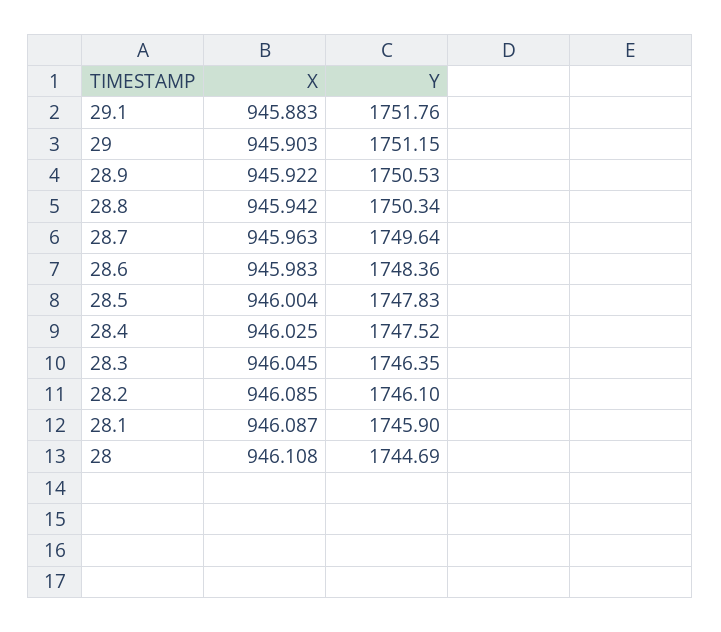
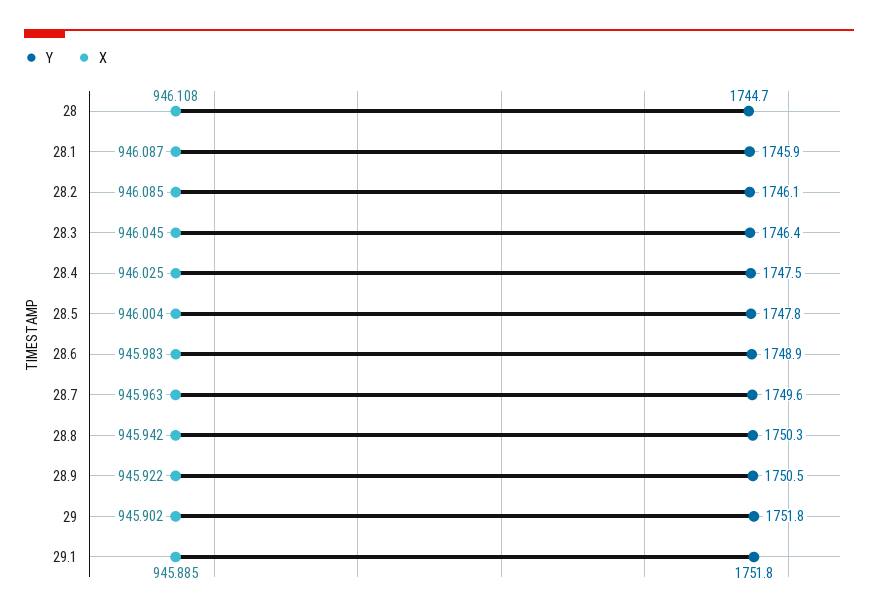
X, 29.1: 945.883 -> 945.885
X, 29: 945.903 -> 945.902
Y, 29: 1751.15 -> 1751.8
Y, 28.6: 1748.36 -> 1748.9

